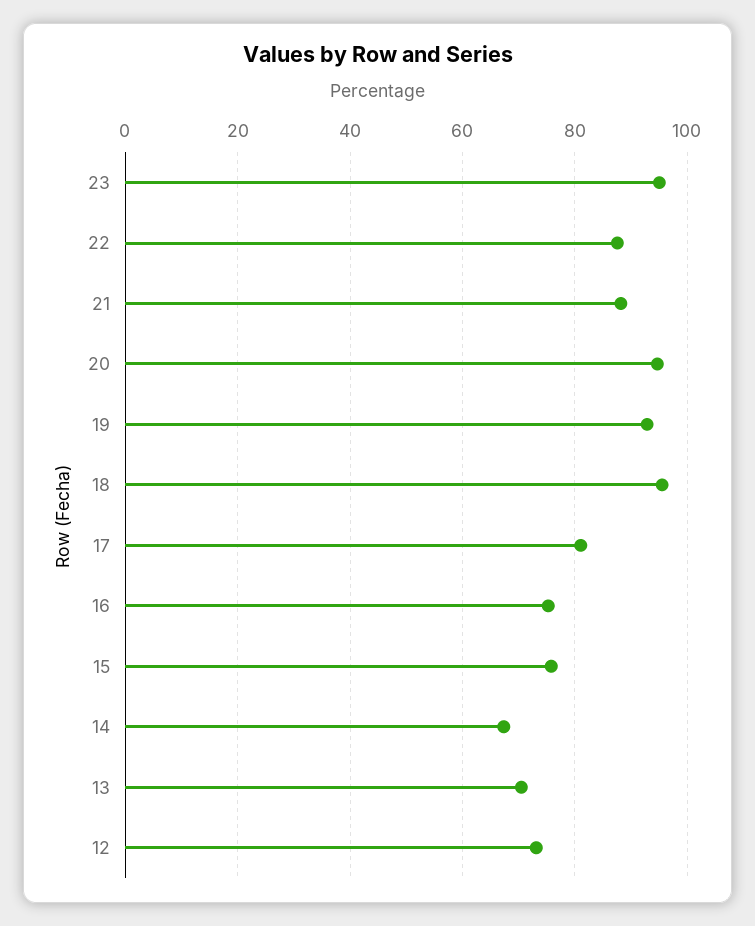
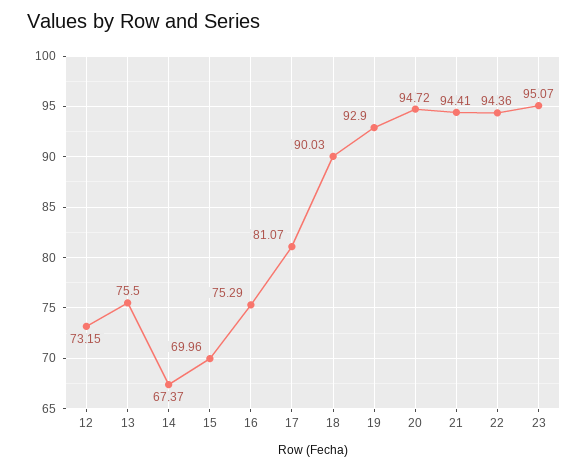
22: 88 -> 94.36
21: 88 -> 94.41
18: 96 -> 90.03
15: 76 -> 69.96
13: 70 -> 75.5

